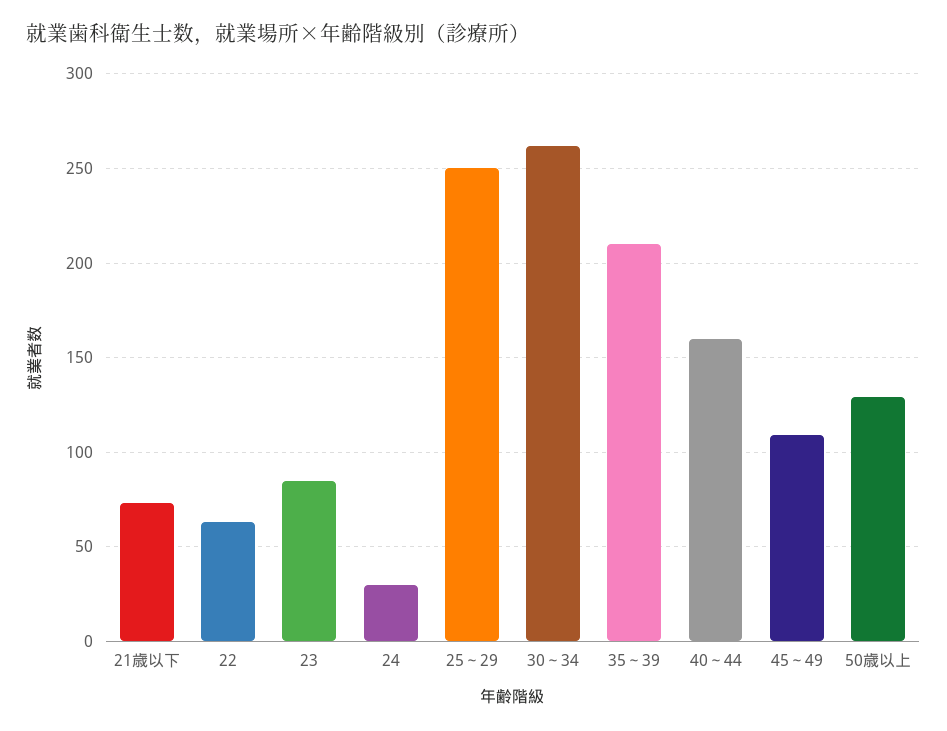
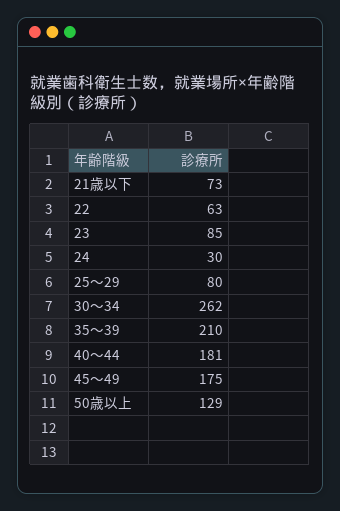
25～29: 250 -> 80
40～44: 160 -> 181
45～49: 110 -> 175

